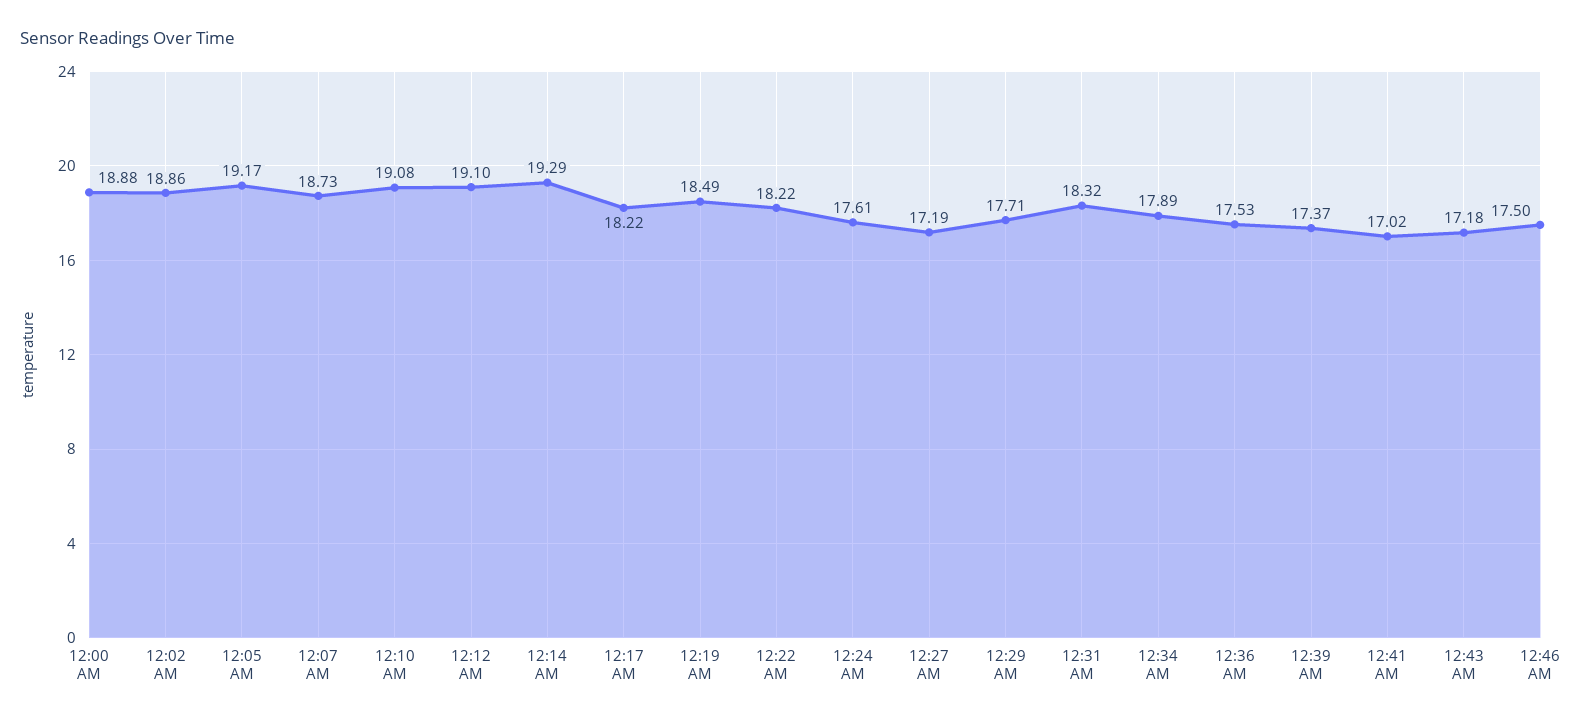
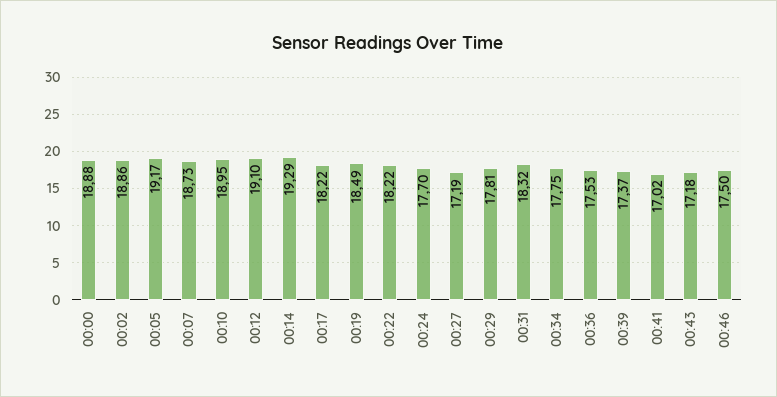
12:10 AM: 19.08 -> 18.95
12:24 AM: 17.61 -> 17.7
12:29 AM: 17.71 -> 17.81
12:34 AM: 17.89 -> 17.75

